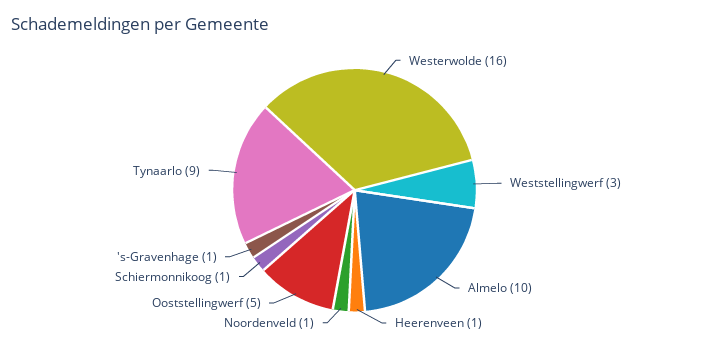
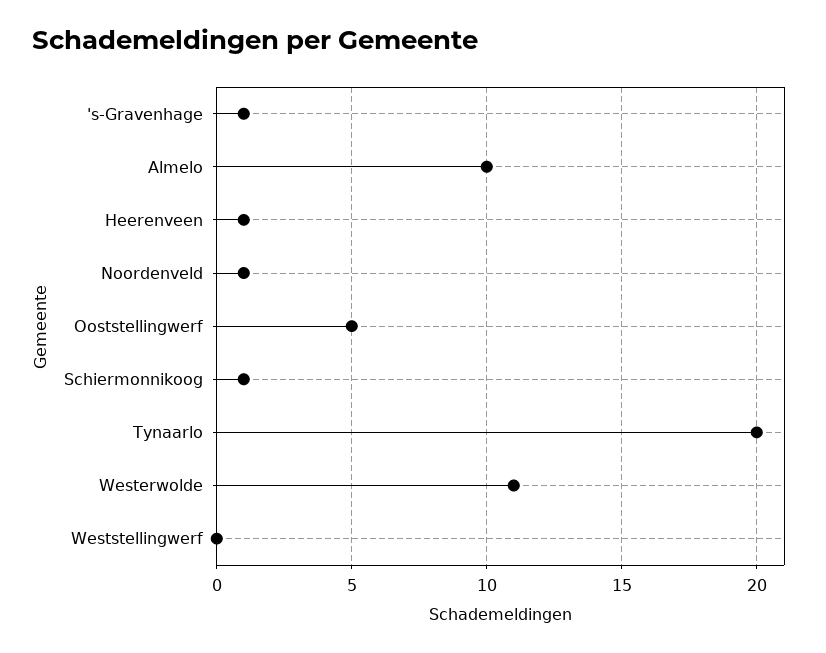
Westerwolde: 16 -> 11
Weststellingwerf: 3 -> 0
Tynaarlo: 9 -> 20

